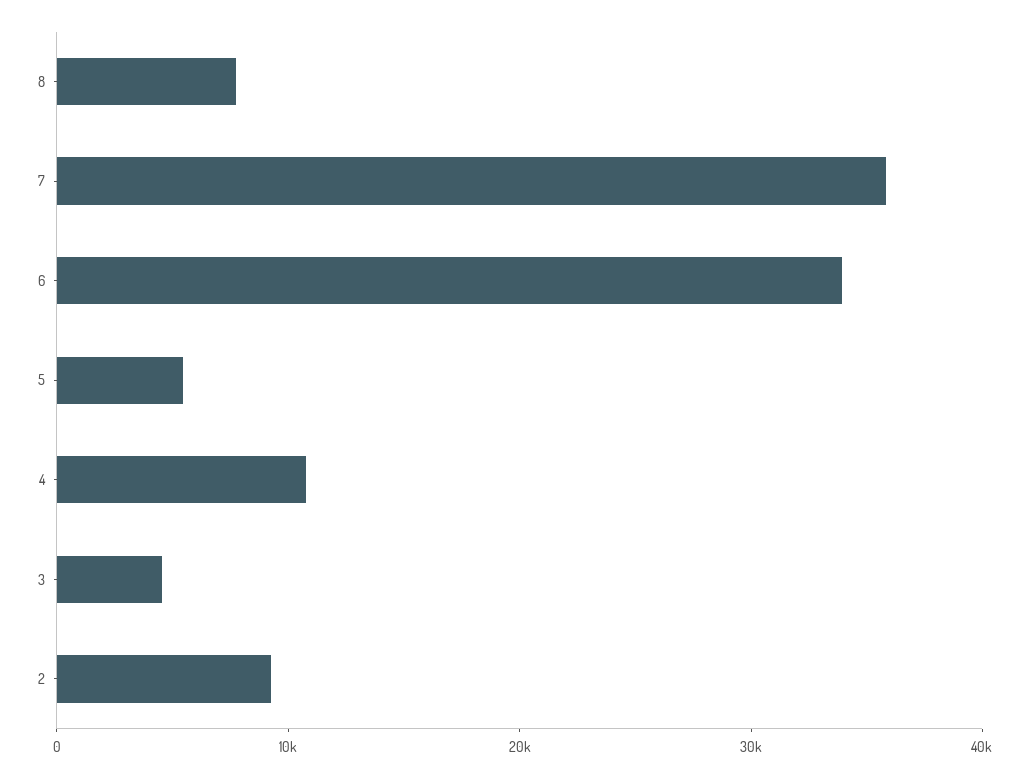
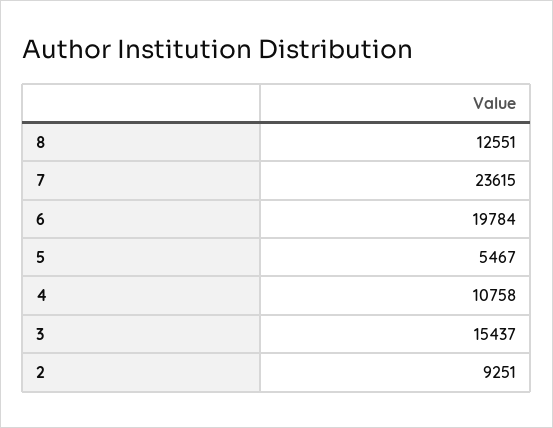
8: 8000 -> 12551
7: 36000 -> 23615
6: 34000 -> 19784
3: 4000 -> 15437

